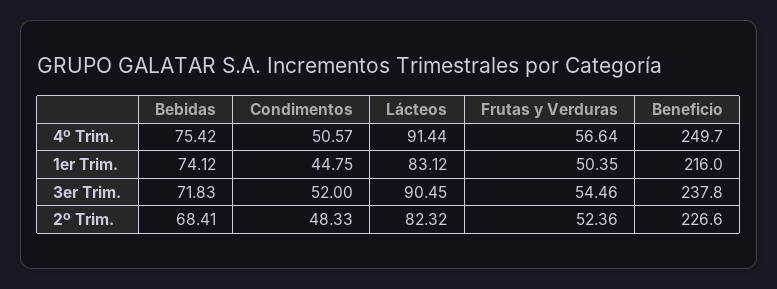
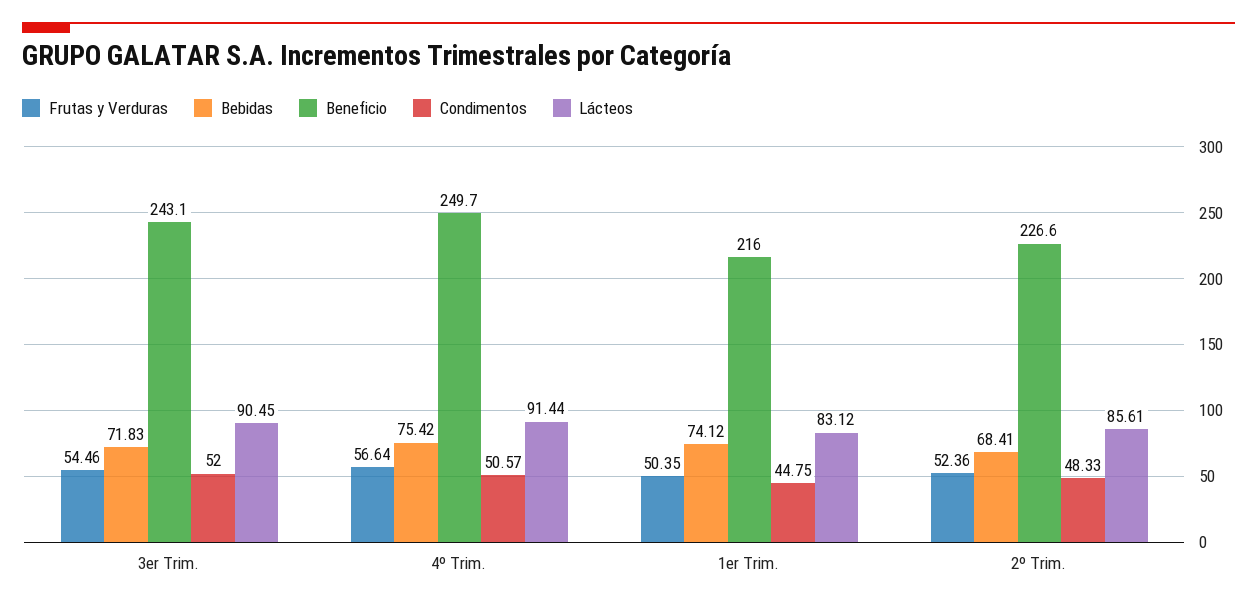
Beneficio, 3er Trim.: 237.8 -> 243.1
Lácteos, 2º Trim.: 82.32 -> 85.61

